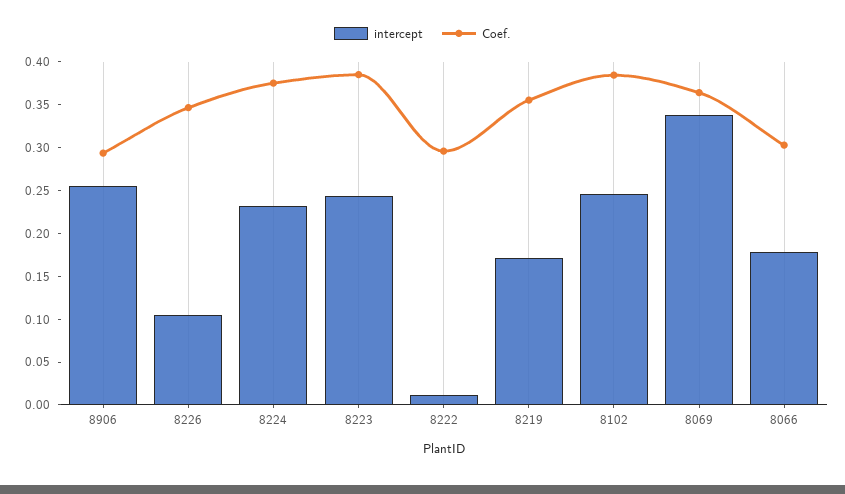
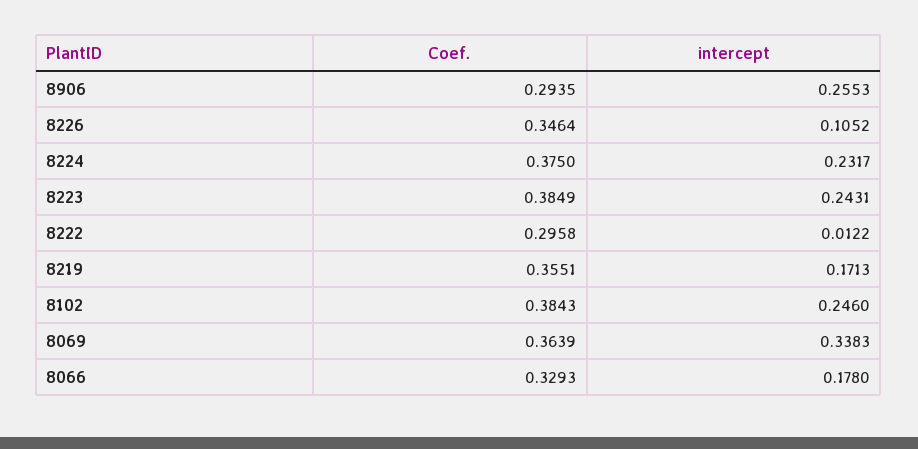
Coef., 8066: 0.3 -> 0.3293

